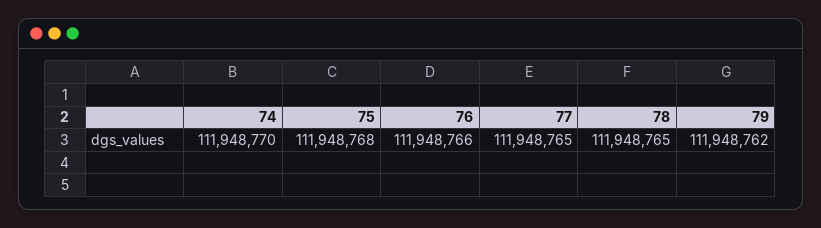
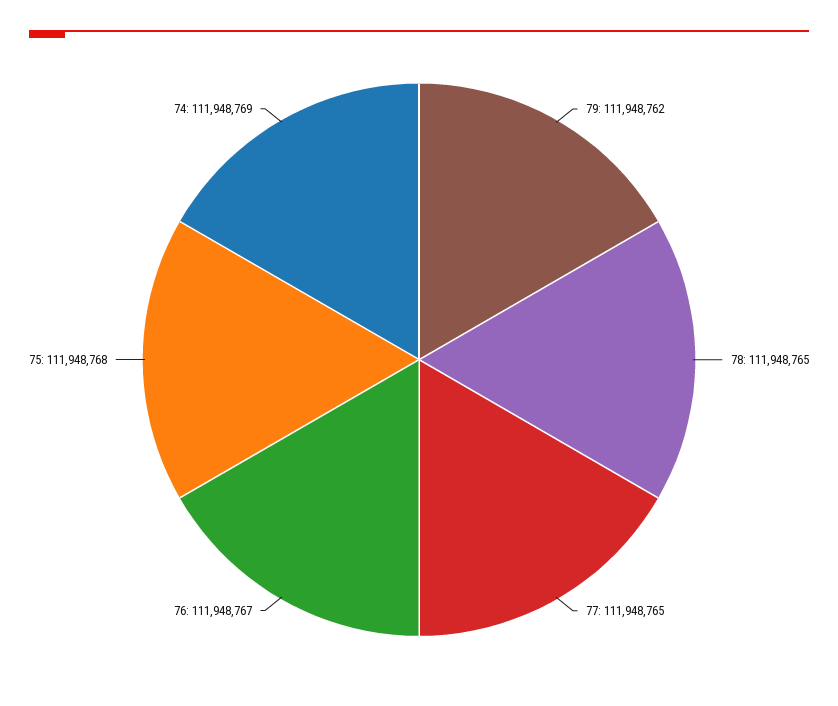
74: 111948770 -> 111948769
76: 111948766 -> 111948767

